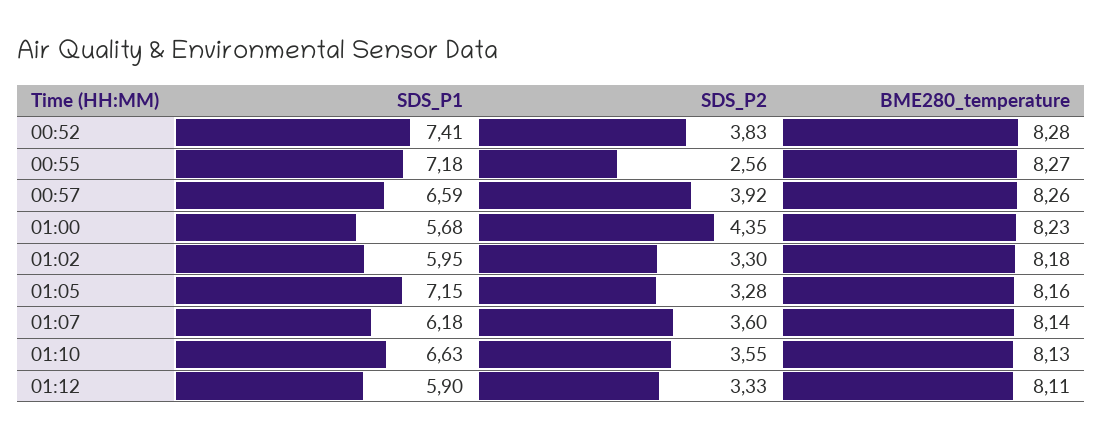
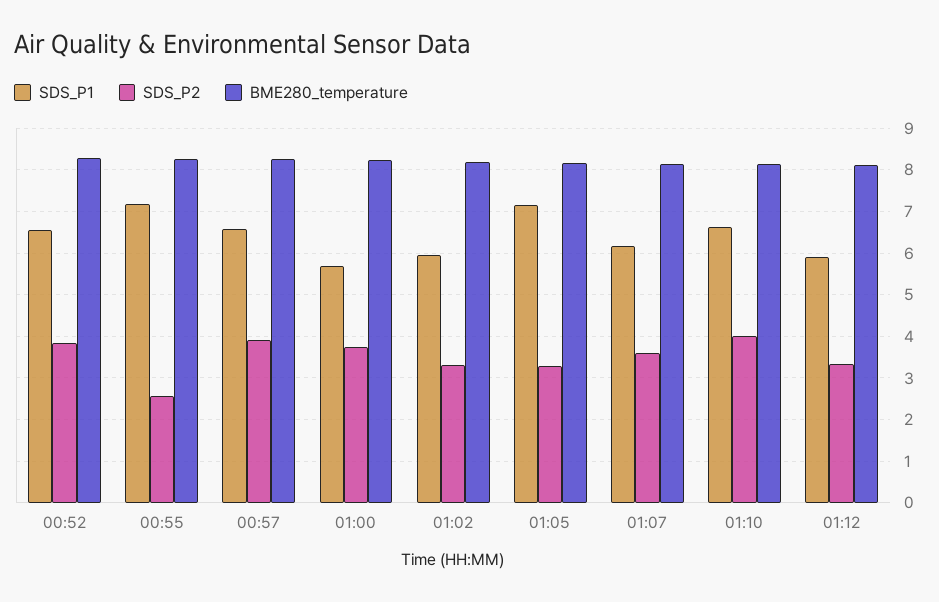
SDS_P1, 00:52: 7.41 -> 6.6
SDS_P2, 01:00: 4.35 -> 3.8
SDS_P2, 01:10: 3.55 -> 4

